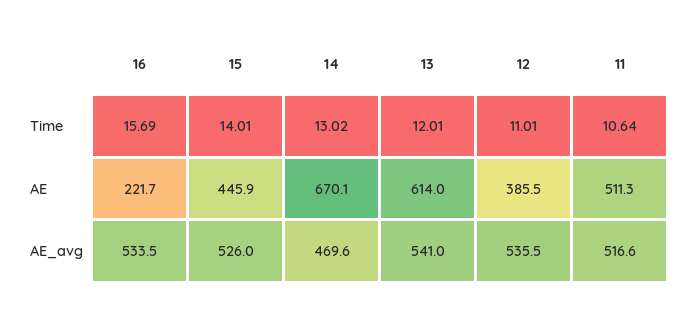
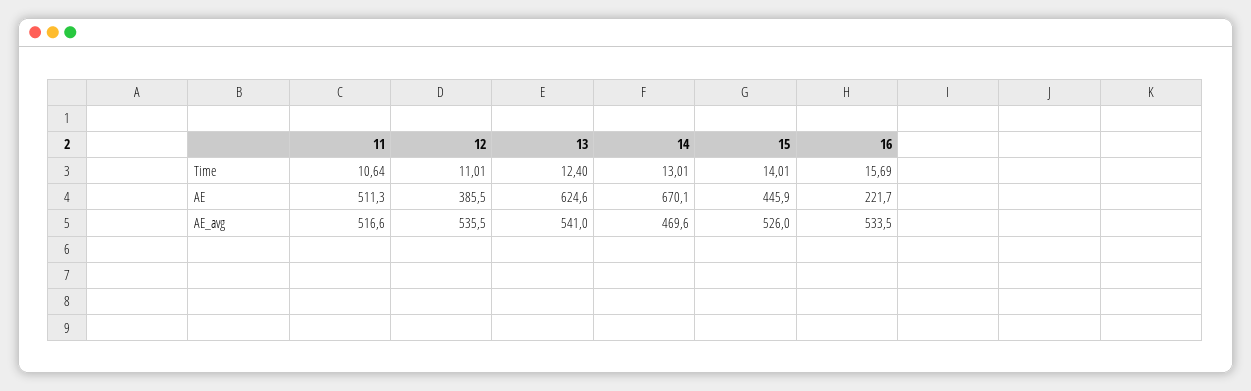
14, Time: 13.02 -> 13.01
13, Time: 12.01 -> 12.4
13, AE: 614 -> 624.6

